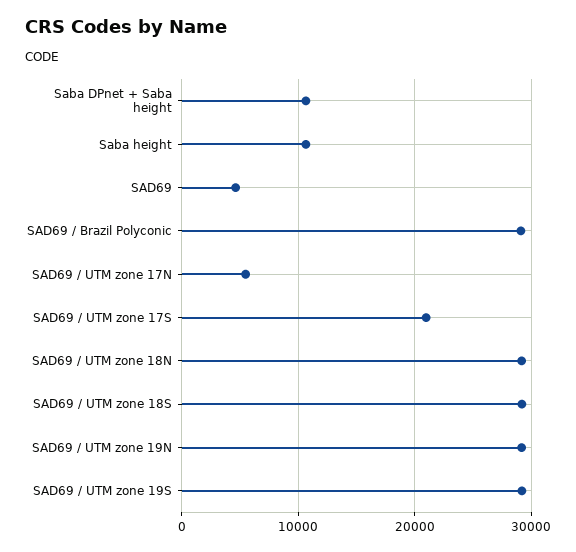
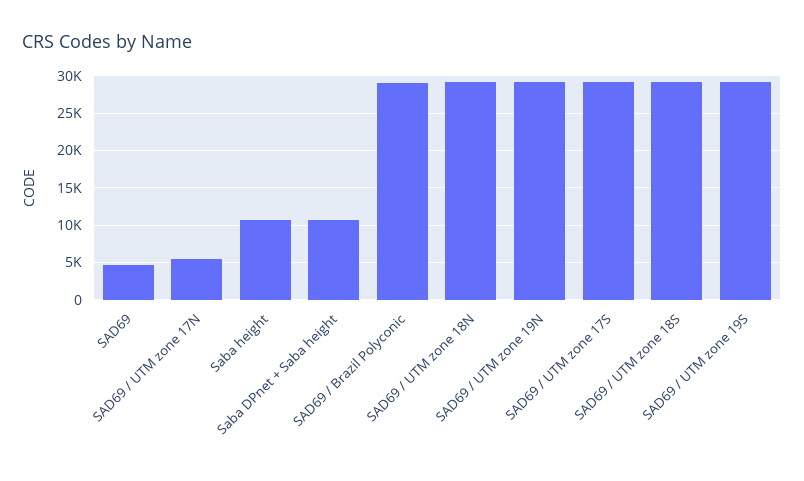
SAD69 / UTM zone 17S: 21000 -> 29000

